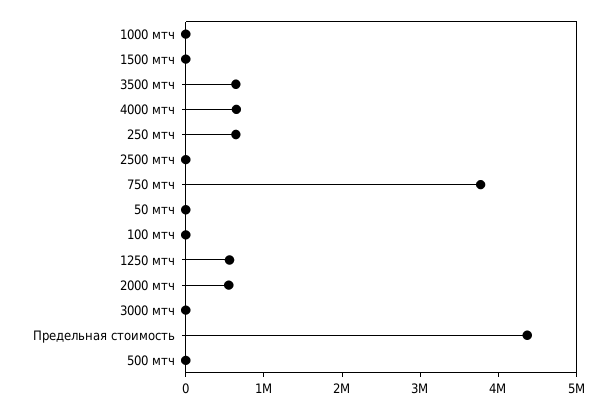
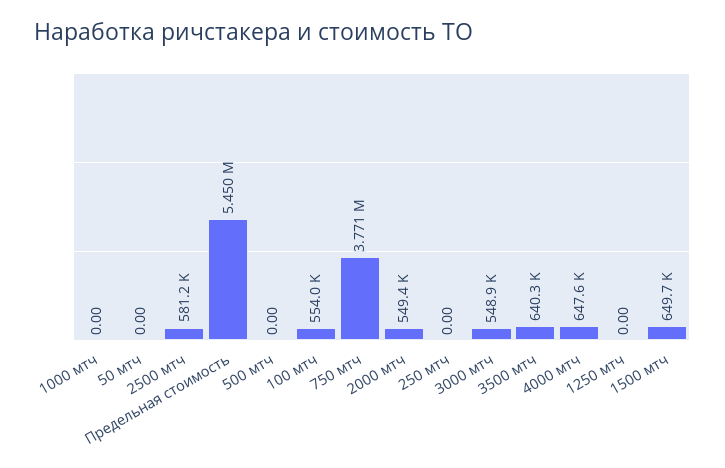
1500 мтч: 0 -> 649700
250 мтч: 600000 -> 0
2500 мтч: 0 -> 581200
100 мтч: 0 -> 554000
1250 мтч: 600000 -> 0
3000 мтч: 0 -> 548900
Предельная стоимость: 4400000 -> 5450000

